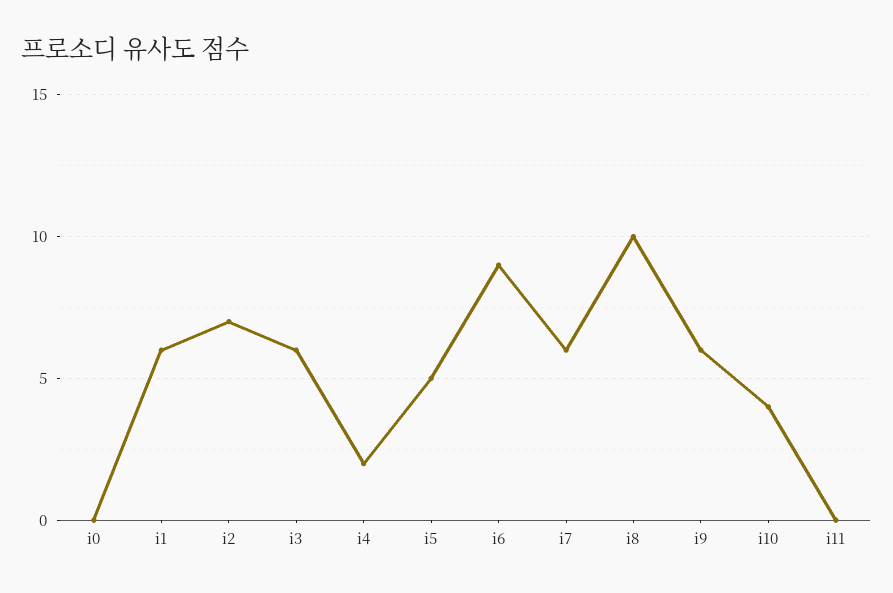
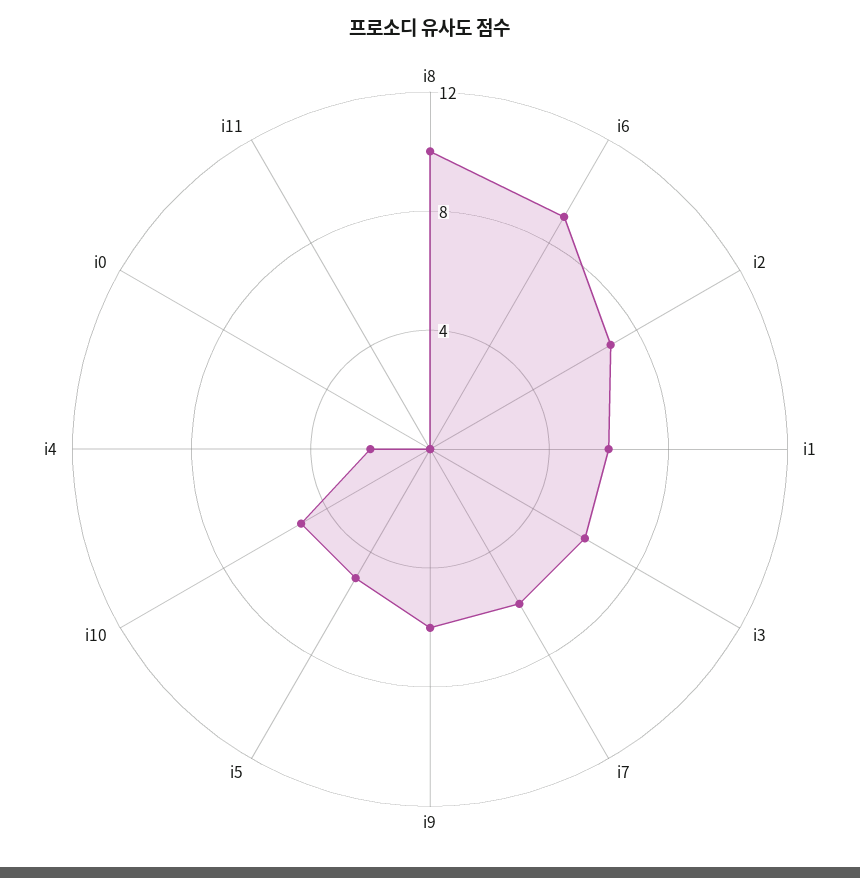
i10: 4 -> 5

